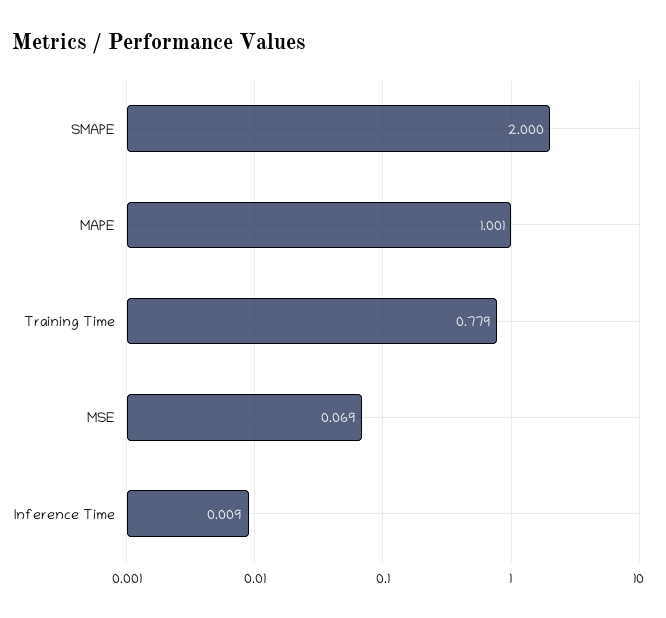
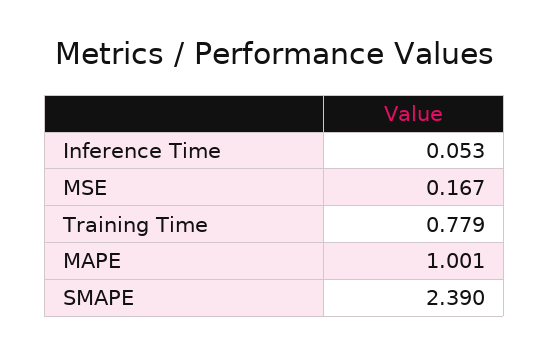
SMAPE: 2 -> 2.39
MSE: 0.069 -> 0.167
Inference Time: 0.009 -> 0.053

